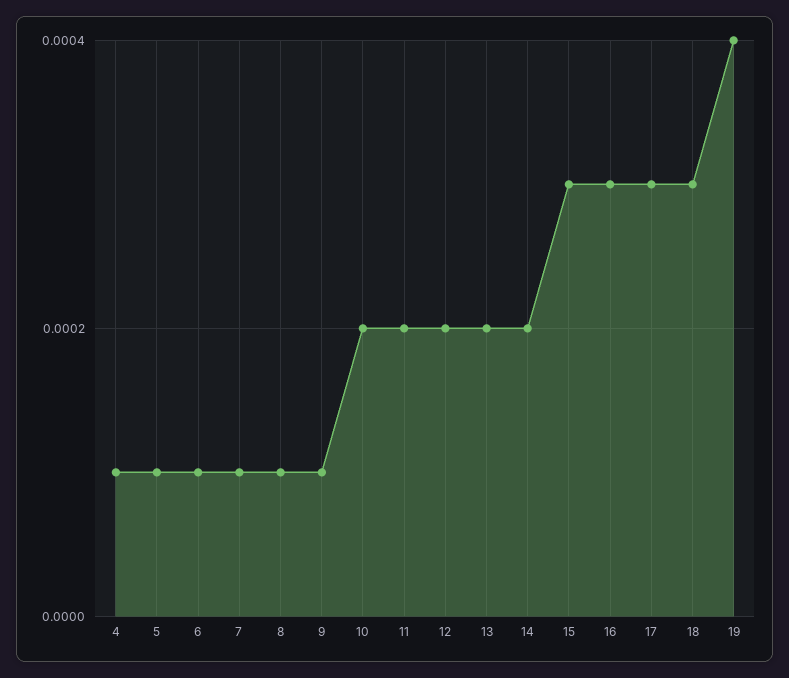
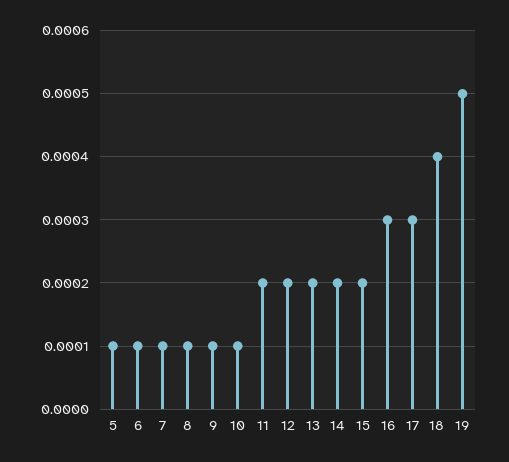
4: 0.0001 -> none
10: 0.0002 -> 0.0001
15: 0.0003 -> 0.0002
18: 0.0003 -> 0.0004
19: 0.0004 -> 0.0005

